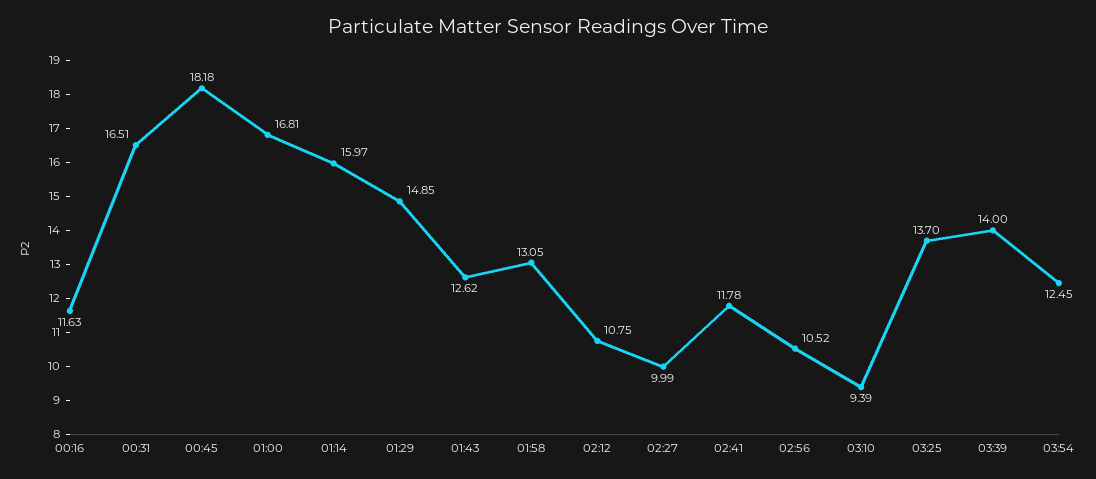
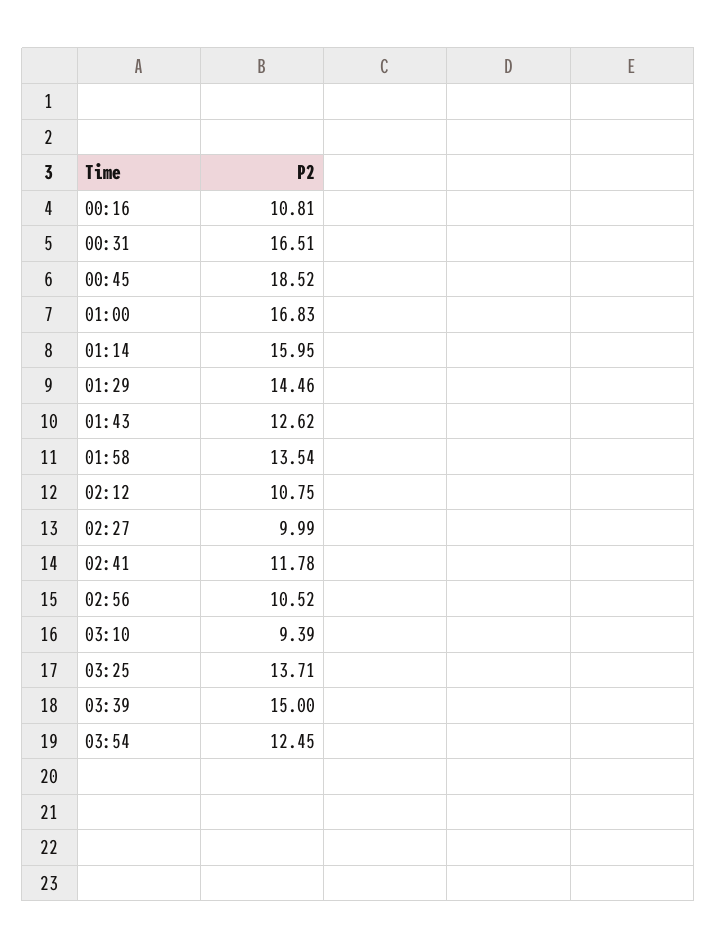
00:16: 11.63 -> 10.81
00:45: 18.18 -> 18.52
01:00: 16.81 -> 16.83
01:14: 15.97 -> 15.95
01:29: 14.85 -> 14.46
01:58: 13.05 -> 13.54
03:25: 13.7 -> 13.71
03:39: 14 -> 15

